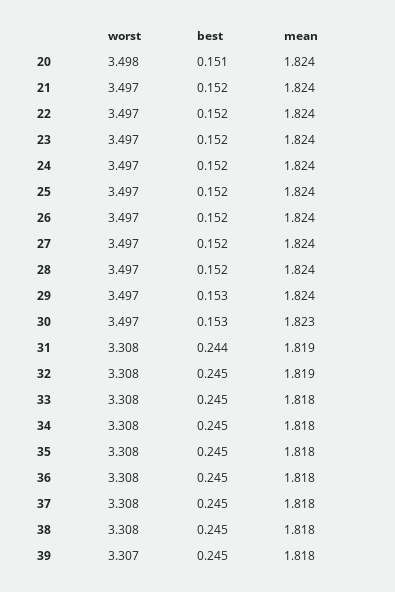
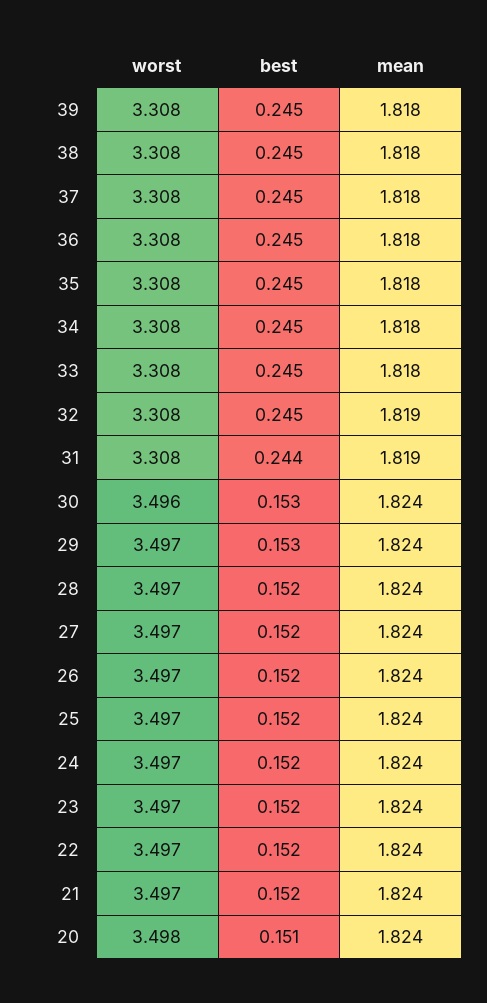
worst, 30: 3.497 -> 3.496
mean, 30: 1.823 -> 1.824
worst, 39: 3.307 -> 3.308

